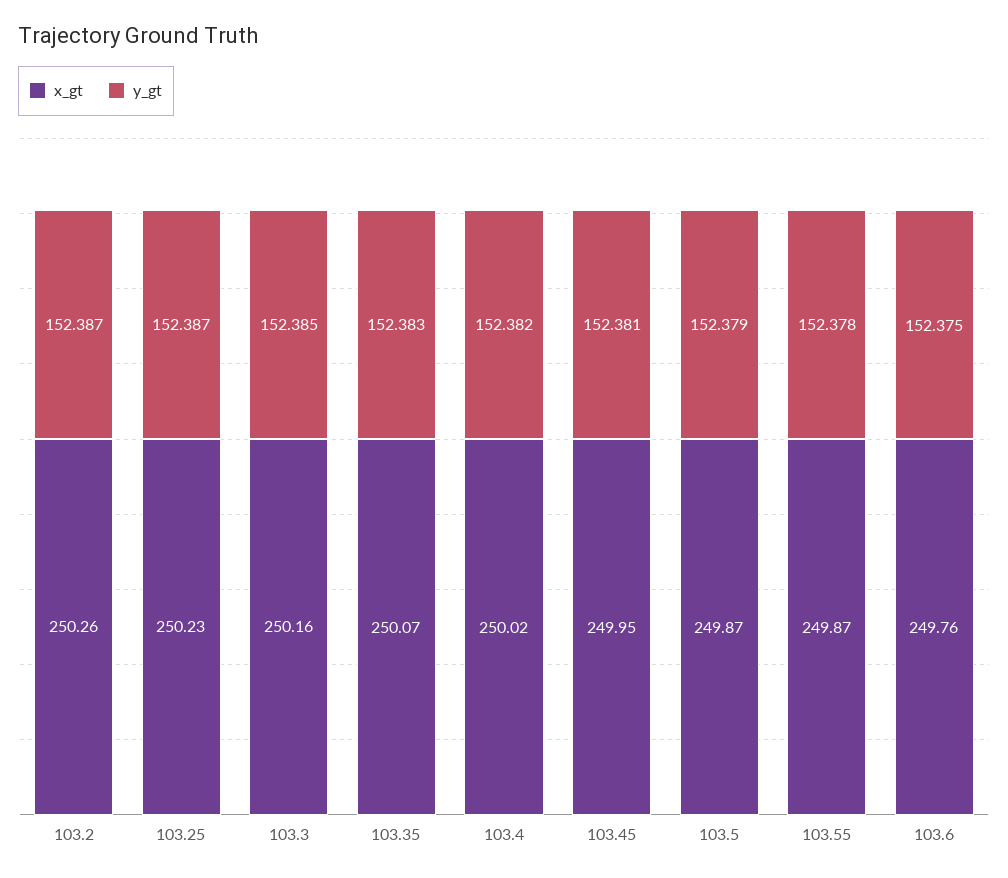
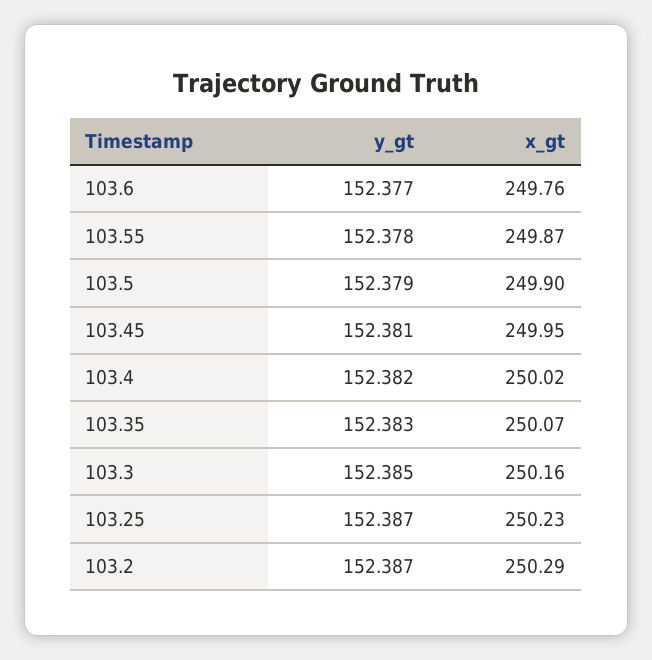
x_gt, 103.2: 250.26 -> 250.29
x_gt, 103.5: 249.87 -> 249.9
y_gt, 103.6: 152.375 -> 152.377

